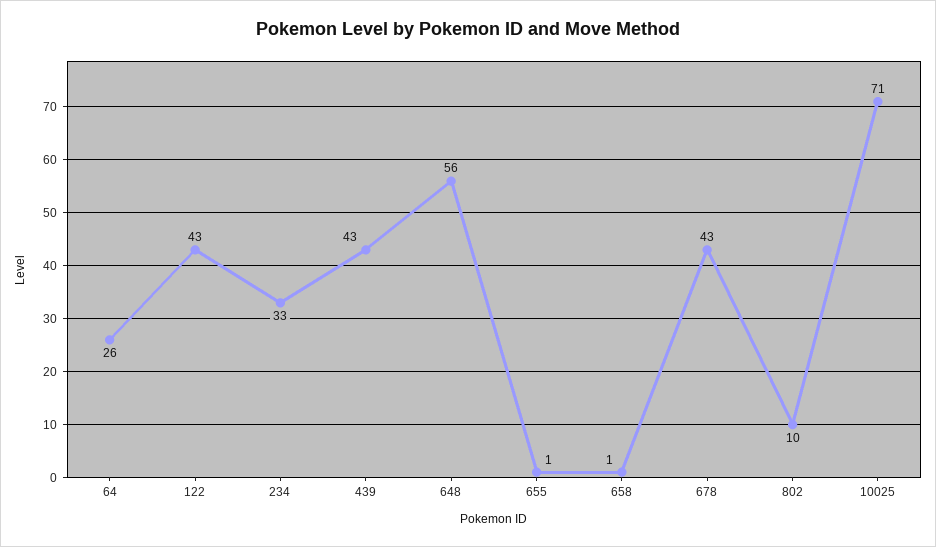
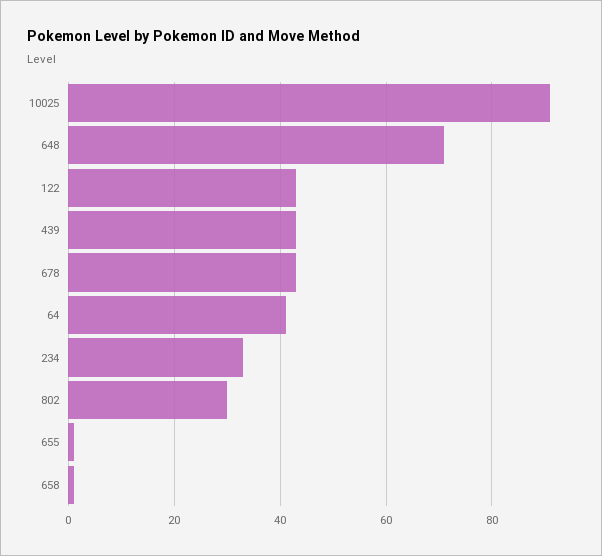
64: 26 -> 40
648: 56 -> 70
802: 10 -> 30
10025: 71 -> 90

